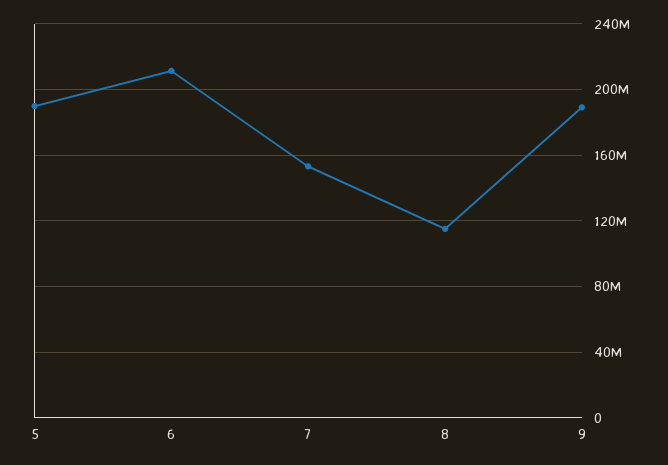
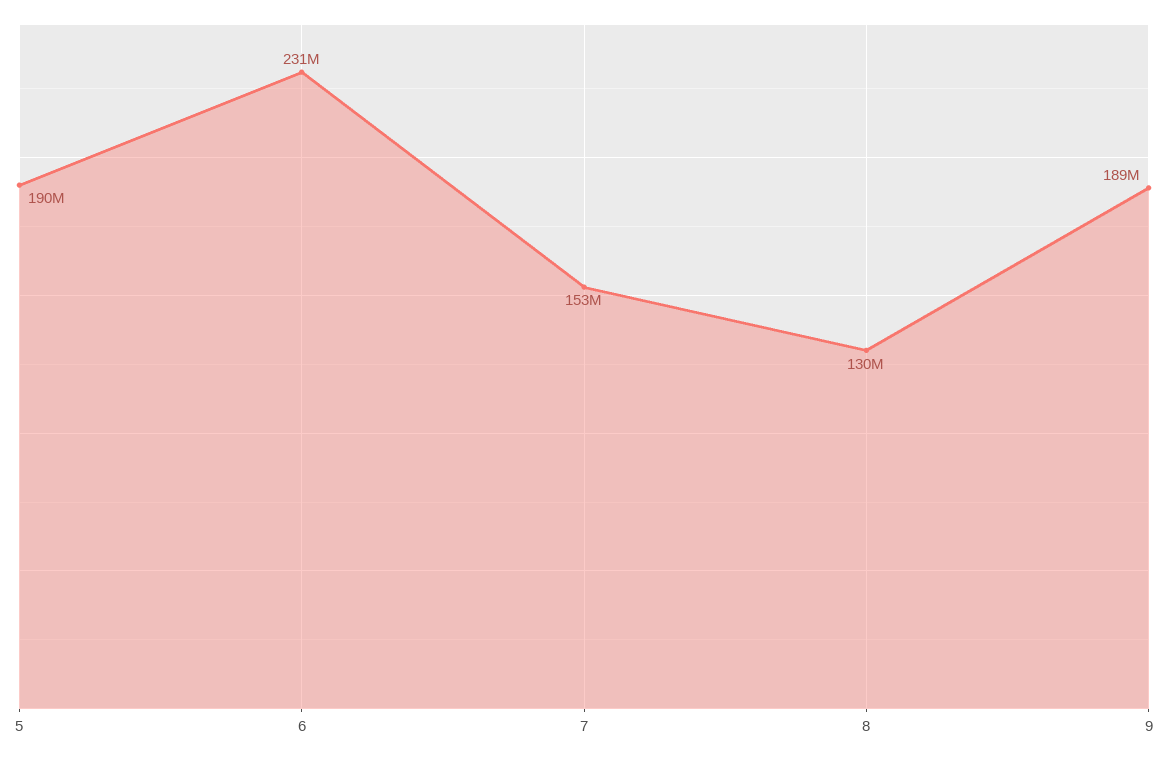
6: 210000000 -> 231000000
8: 115000000 -> 130000000

